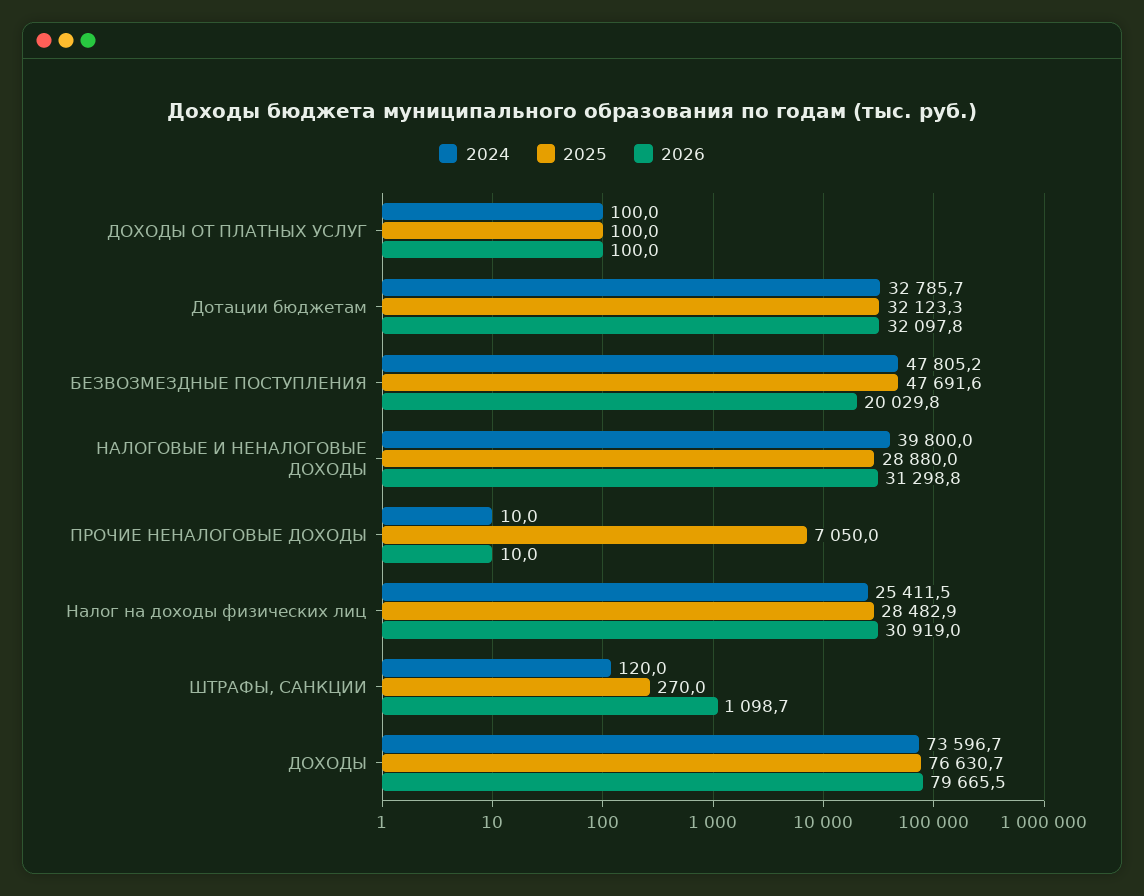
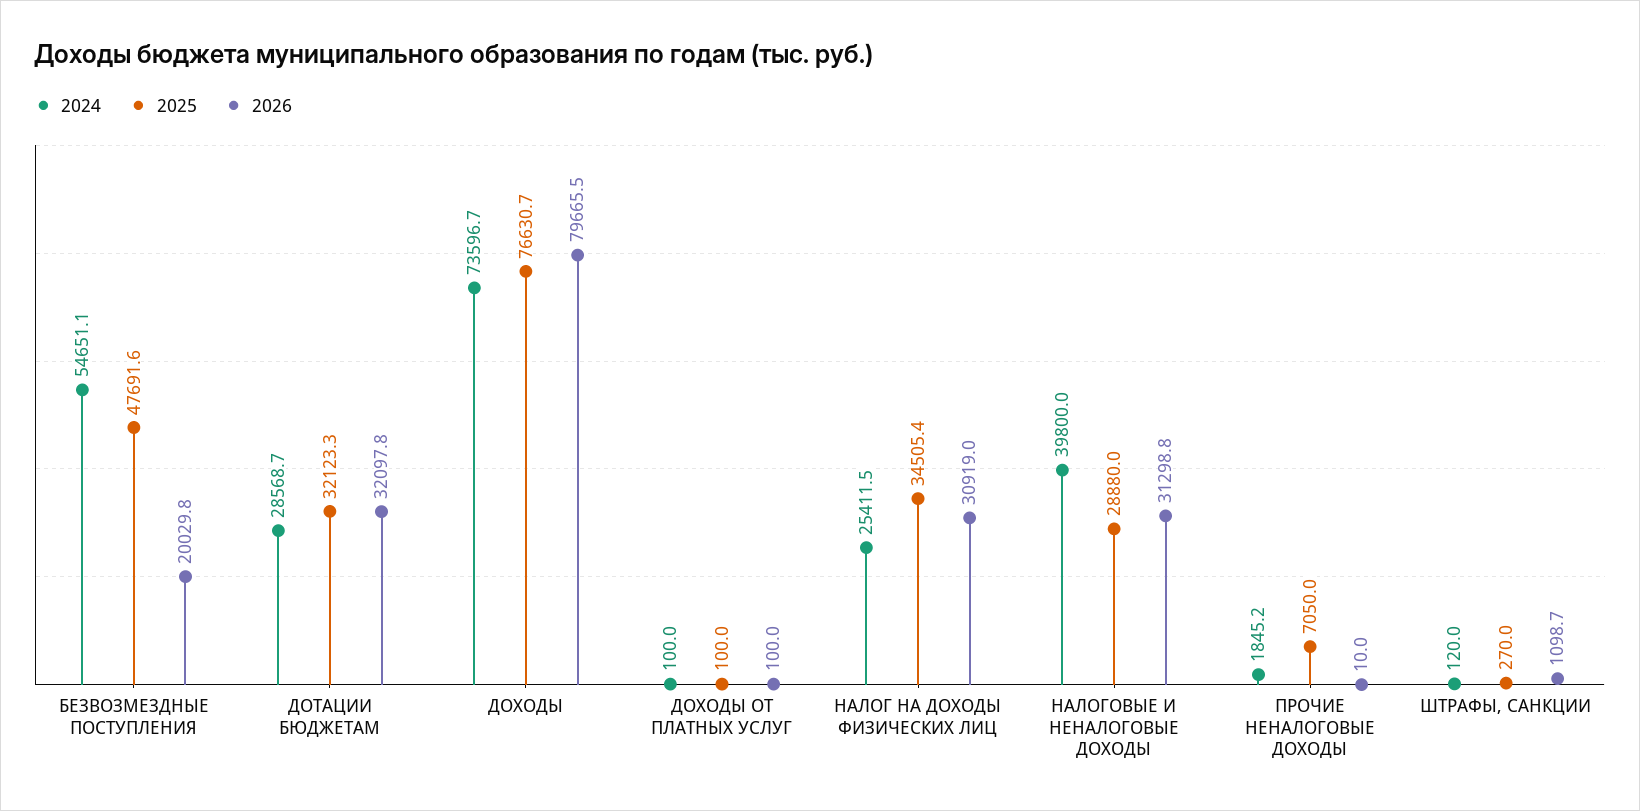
2024, Дотации бюджетам: 32785.7 -> 28568.7
2024, БЕЗВОЗМЕЗДНЫЕ ПОСТУПЛЕНИЯ: 47805.2 -> 54651.1
2024, ПРОЧИЕ НЕНАЛОГОВЫЕ ДОХОДЫ: 10 -> 1845.2
2025, Налог на доходы физических лиц: 28482.9 -> 34505.4

